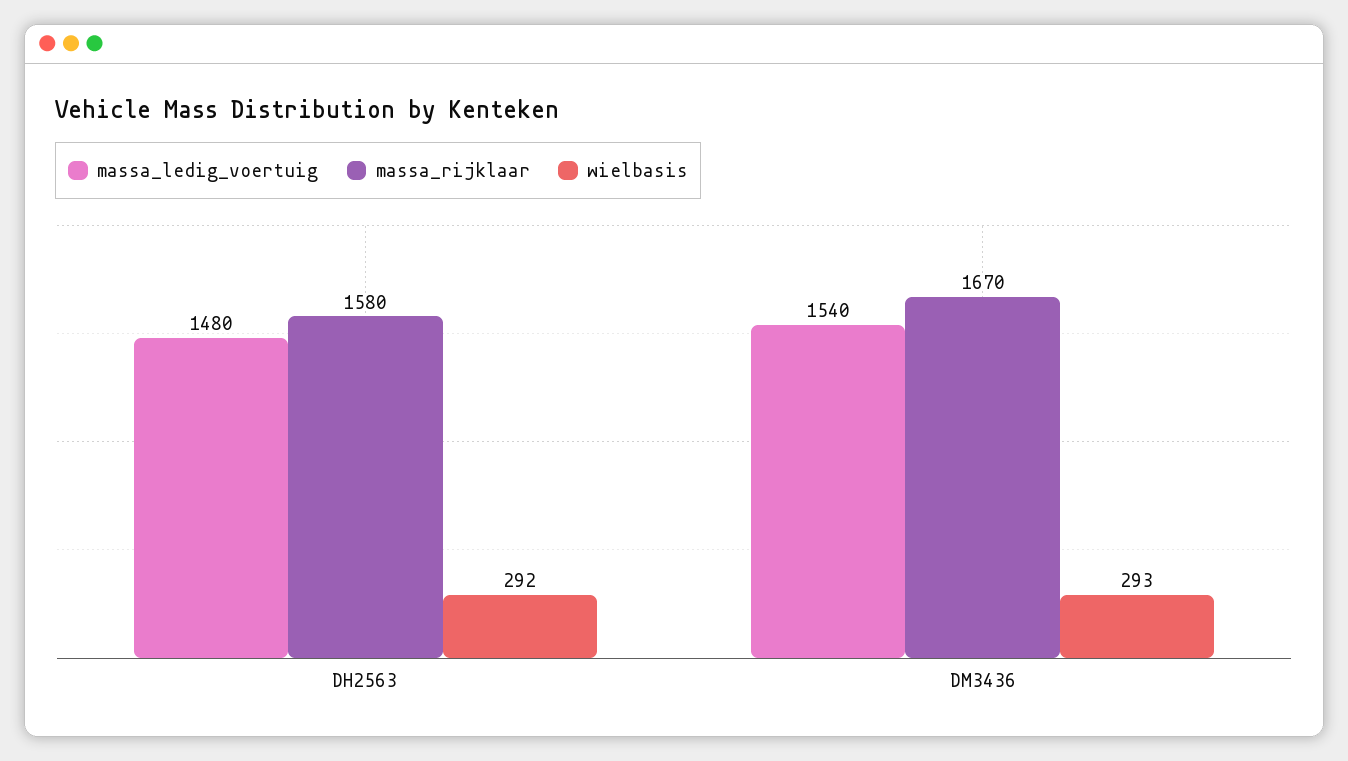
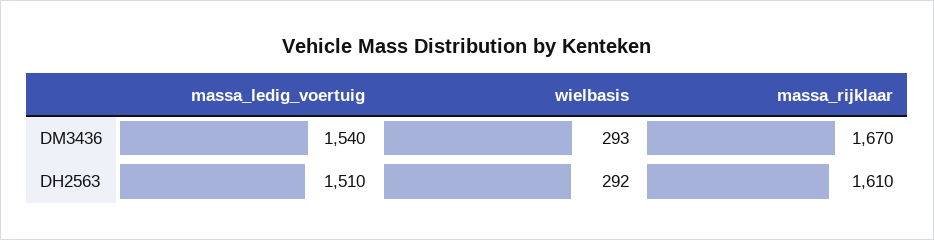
massa_ledig_voertuig, DH2563: 1480 -> 1510
massa_rijklaar, DH2563: 1580 -> 1610

